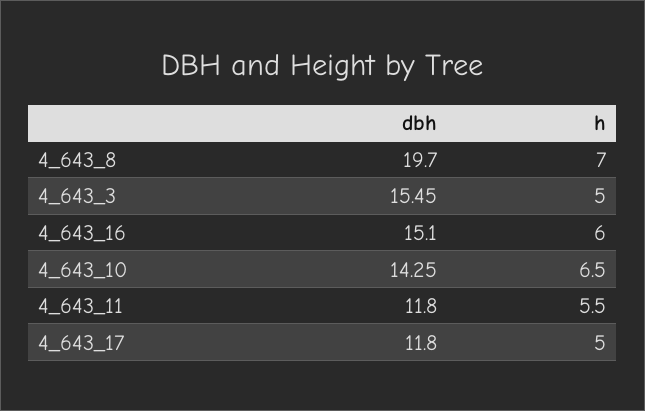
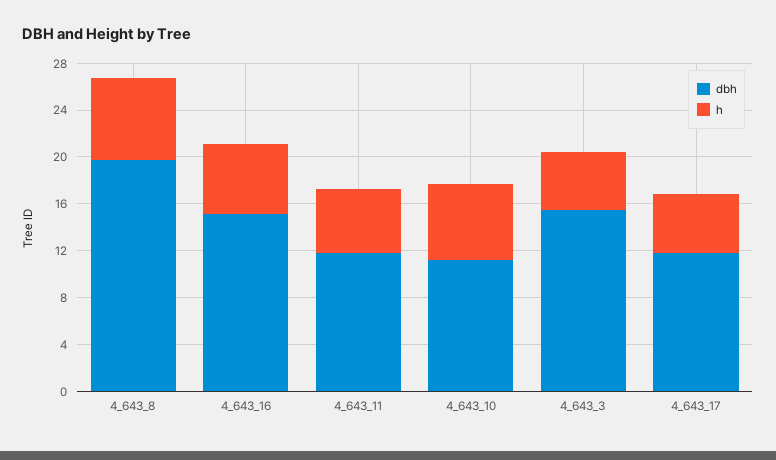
dbh, 4_643_10: 14.25 -> 11

